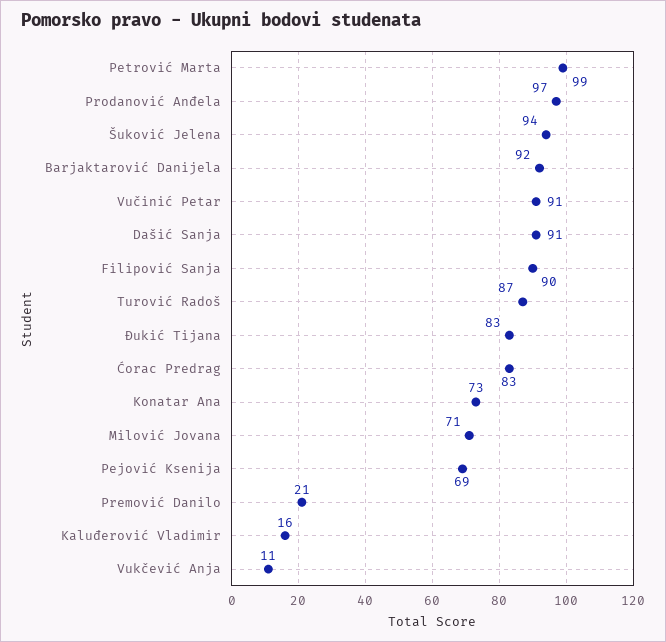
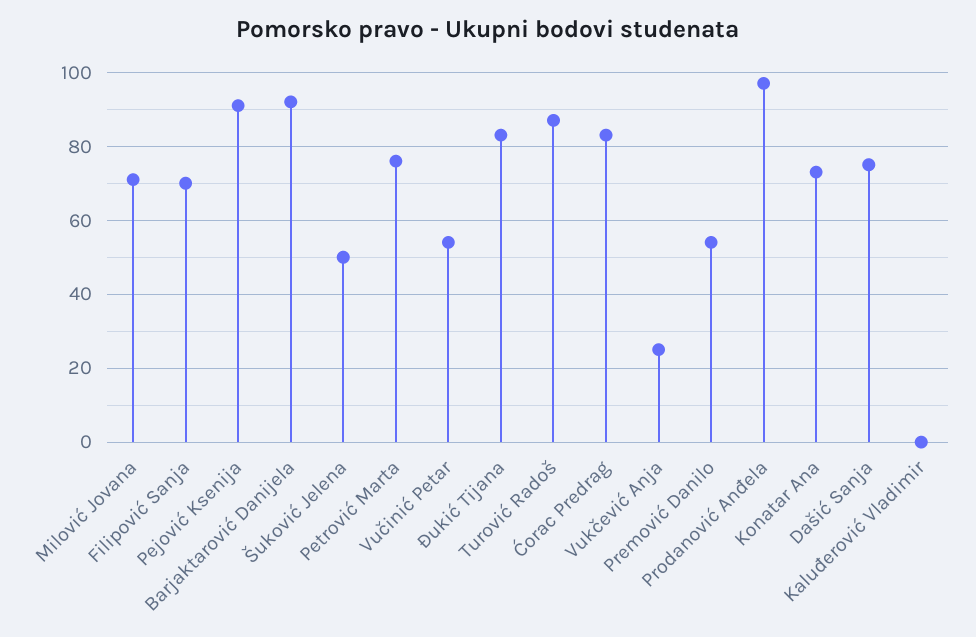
Petrović Marta: 99 -> 75
Šuković Jelena: 94 -> 50
Vučinić Petar: 91 -> 55
Dašić Sanja: 91 -> 75
Filipović Sanja: 90 -> 70
Pejović Ksenija: 69 -> 90
Premović Danilo: 21 -> 55
Kaluđerović Vladimir: 16 -> 0
Vukčević Anja: 11 -> 25

